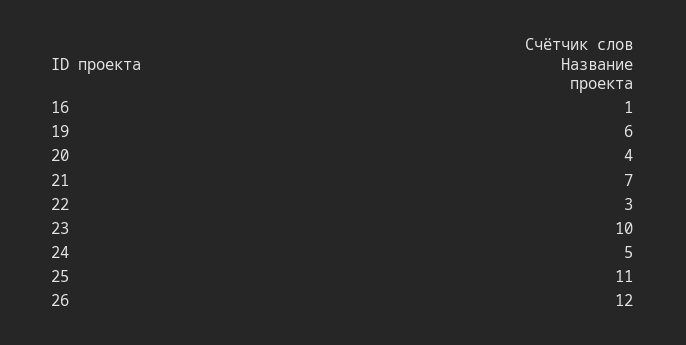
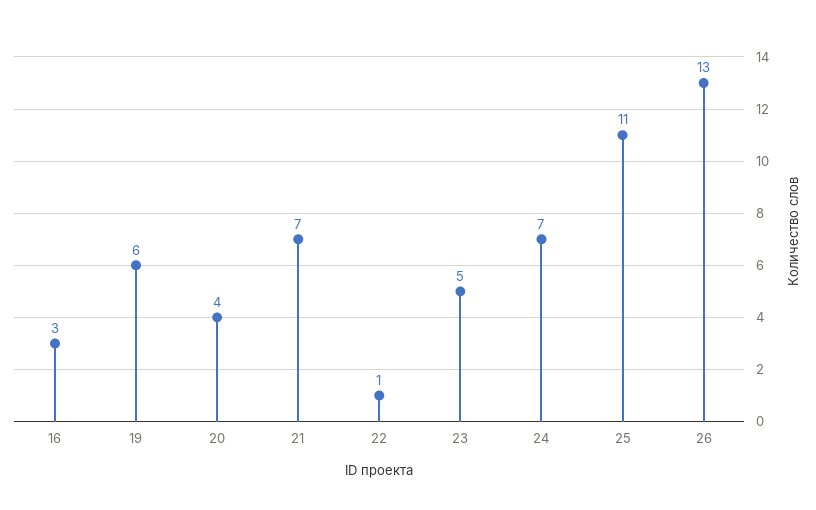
16: 1 -> 3
22: 3 -> 1
23: 10 -> 5
24: 5 -> 7
26: 12 -> 13

